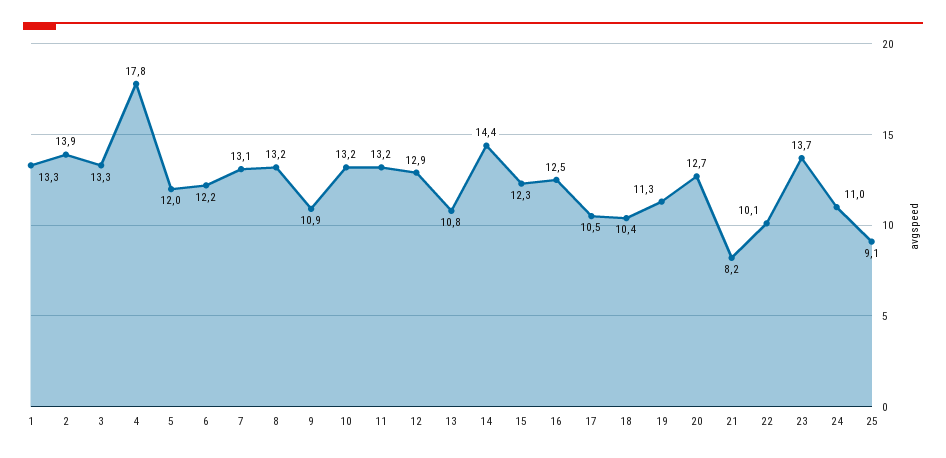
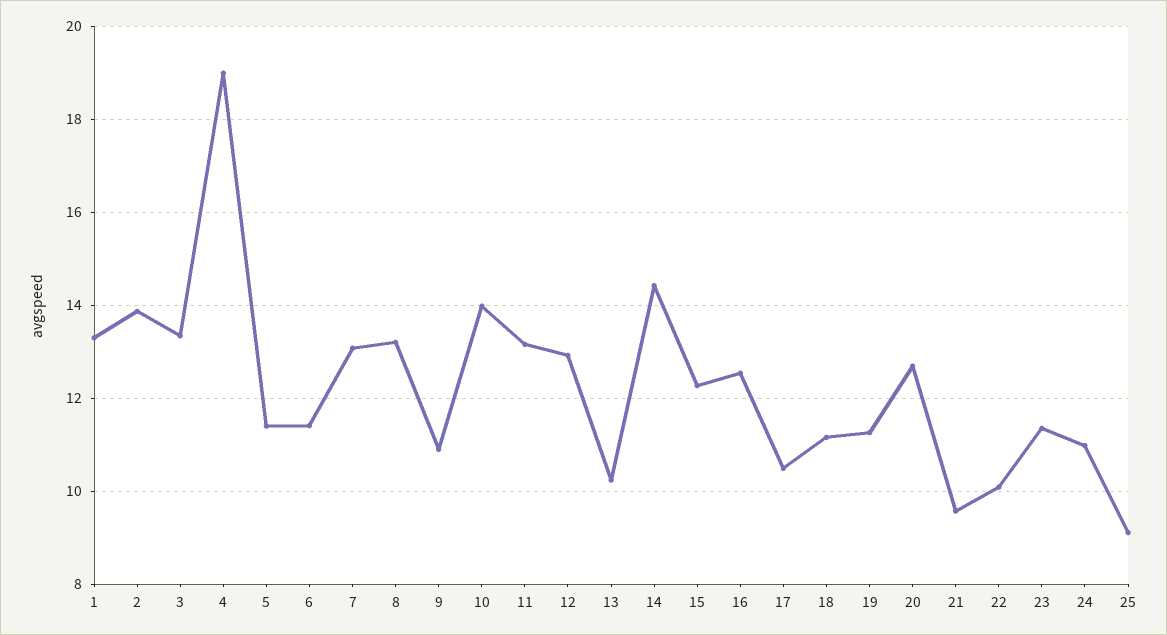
4: 17.8 -> 19
5: 12 -> 11.4
6: 12.2 -> 11.4
10: 13.2 -> 14
13: 10.8 -> 10.2
18: 10.4 -> 11.2
21: 8.2 -> 9.6
23: 13.7 -> 11.4

